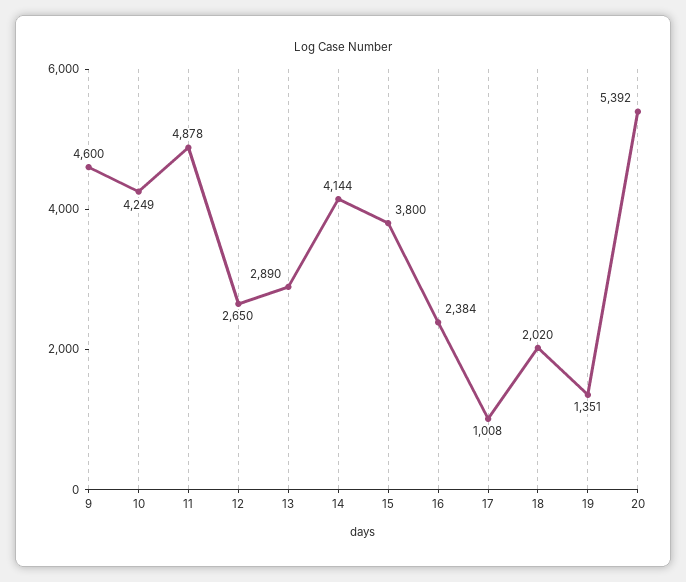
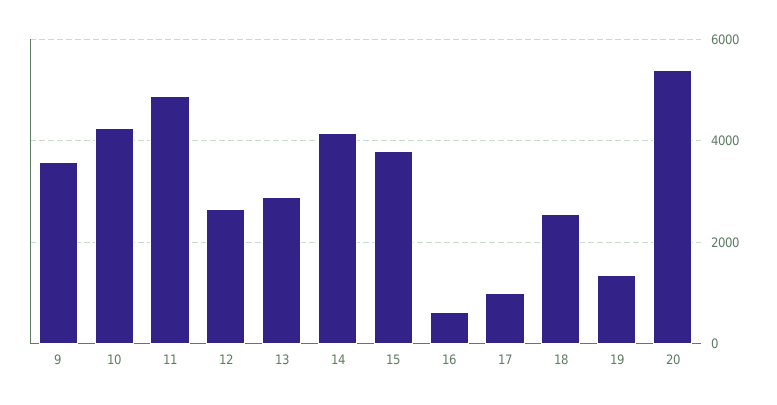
9: 4600 -> 3600
16: 2384 -> 600
18: 2020 -> 2600

